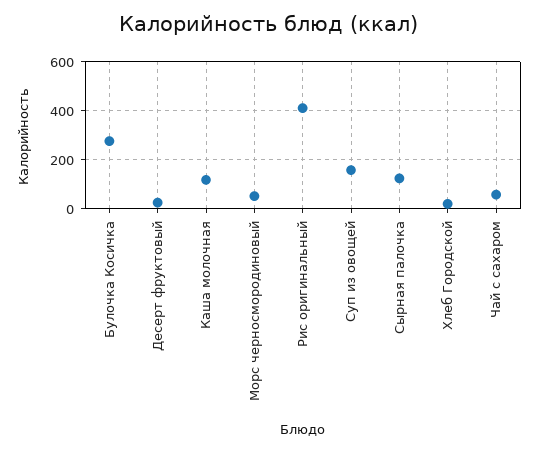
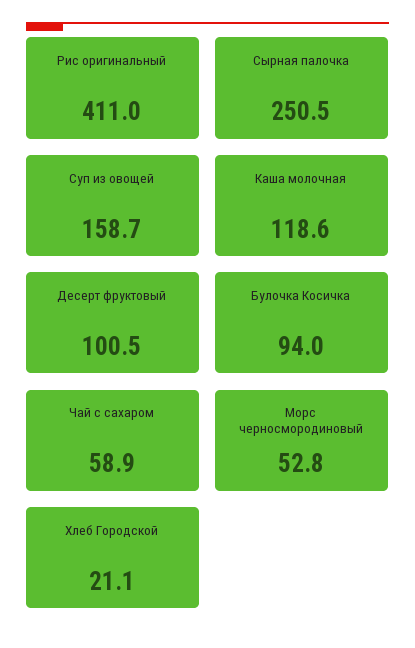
Булочка Косичка: 275 -> 94
Десерт фруктовый: 25 -> 100.5
Сырная палочка: 125 -> 250.5

